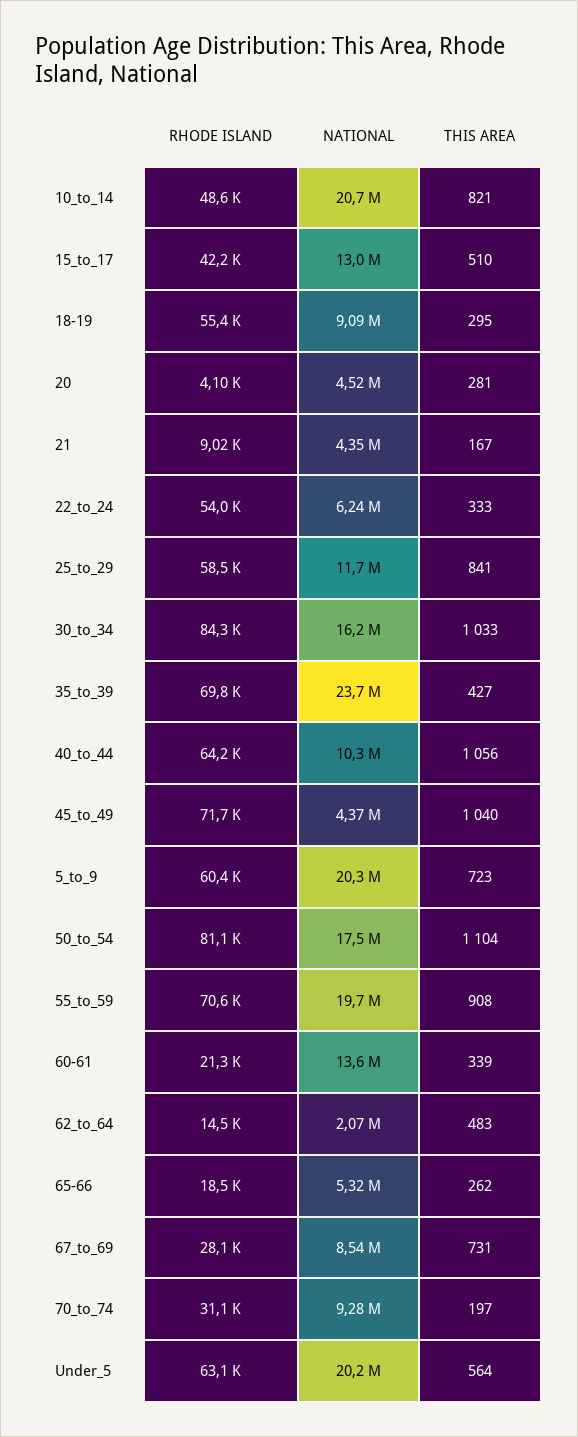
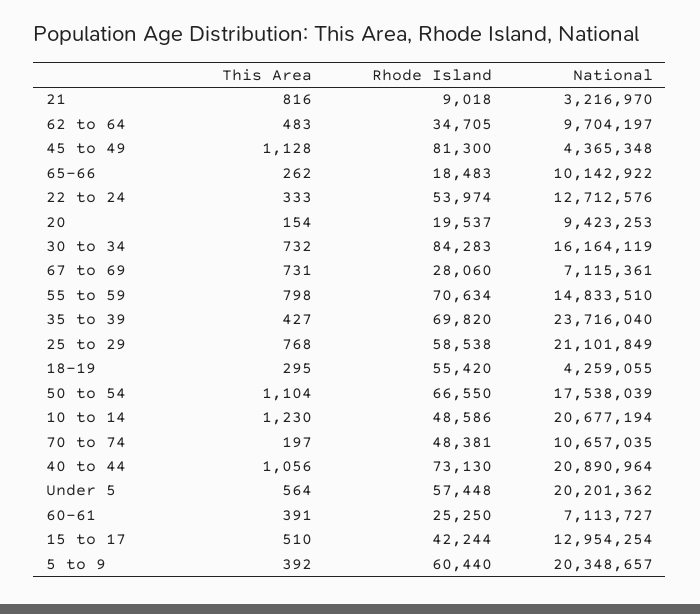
THIS AREA, 10_to_14: 821 -> 1230
NATIONAL, 18-19: 9090000 -> 4259055
RHODE ISLAND, 20: 4100 -> 19537
NATIONAL, 20: 4520000 -> 9423253
THIS AREA, 20: 281 -> 154
NATIONAL, 21: 4350000 -> 3216970
THIS AREA, 21: 167 -> 816
NATIONAL, 22_to_24: 6240000 -> 12712576
NATIONAL, 25_to_29: 11700000 -> 21101849
THIS AREA, 25_to_29: 841 -> 768
THIS AREA, 30_to_34: 1033 -> 732
RHODE ISLAND, 40_to_44: 64200 -> 73130
NATIONAL, 40_to_44: 10300000 -> 20890964
RHODE ISLAND, 45_to_49: 71700 -> 81300
THIS AREA, 45_to_49: 1040 -> 1128
THIS AREA, 5_to_9: 723 -> 392
RHODE ISLAND, 50_to_54: 81100 -> 66550
NATIONAL, 55_to_59: 19700000 -> 14833510
THIS AREA, 55_to_59: 908 -> 798
RHODE ISLAND, 60-61: 21300 -> 25250
NATIONAL, 60-61: 13600000 -> 7113727
THIS AREA, 60-61: 339 -> 391
RHODE ISLAND, 62_to_64: 14500 -> 34705
NATIONAL, 62_to_64: 2070000 -> 9704197
NATIONAL, 65-66: 5320000 -> 10142922
NATIONAL, 67_to_69: 8540000 -> 7115361
RHODE ISLAND, 70_to_74: 31100 -> 48381
NATIONAL, 70_to_74: 9280000 -> 10657035
RHODE ISLAND, Under_5: 63100 -> 57448

